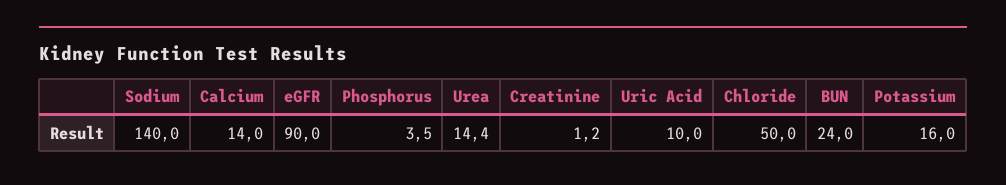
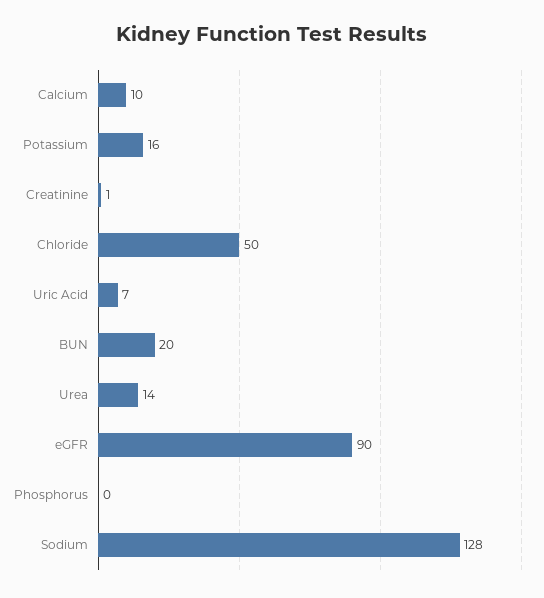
Sodium: 140 -> 128
Calcium: 14 -> 10
Phosphorus: 3.5 -> 0
Uric Acid: 10 -> 7
BUN: 24 -> 20

